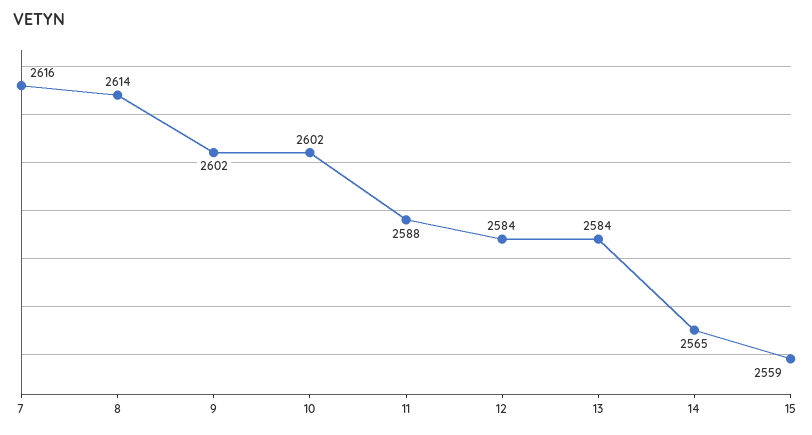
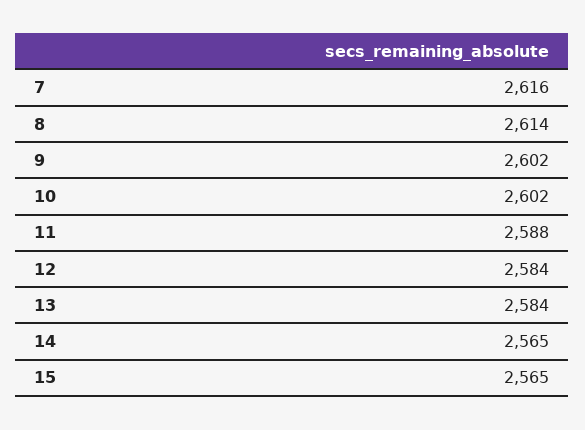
15: 2559 -> 2565

